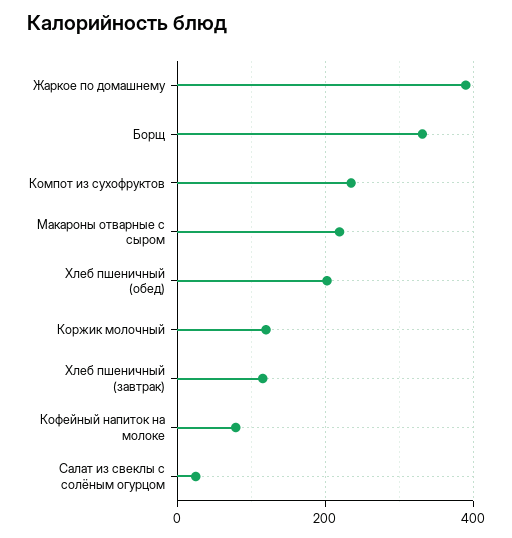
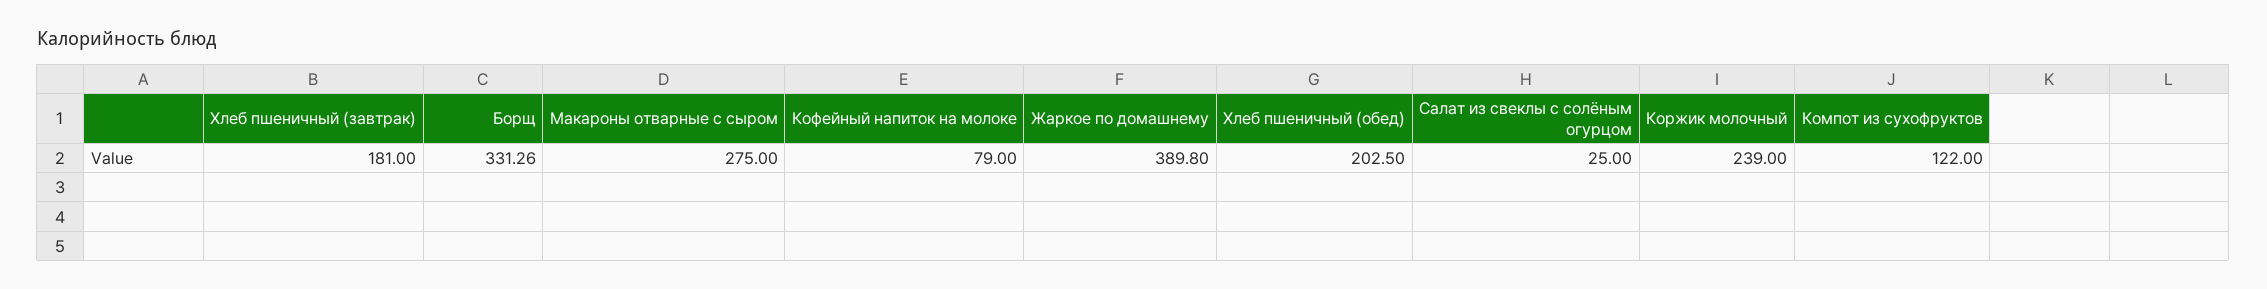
Компот из сухофруктов: 240 -> 122
Макароны отварные с сыром: 220 -> 275
Коржик молочный: 120 -> 239
Хлеб пшеничный (завтрак): 120 -> 181

